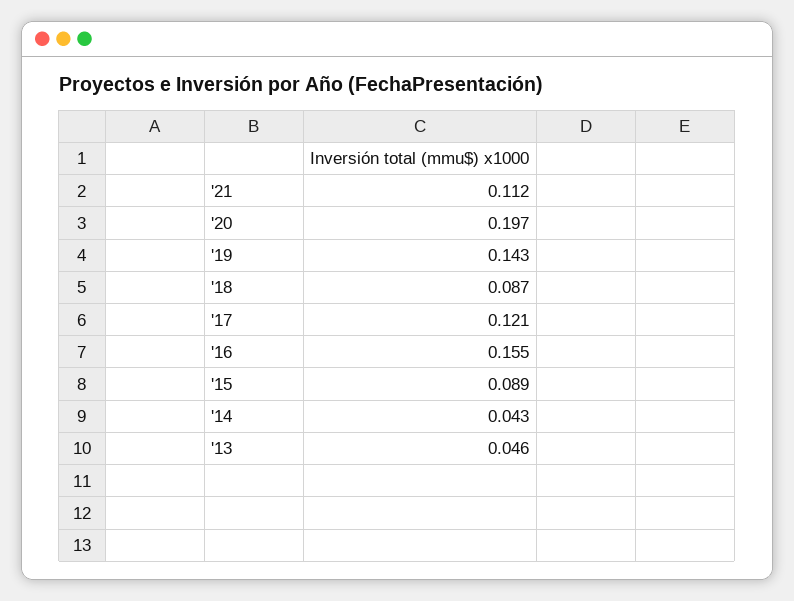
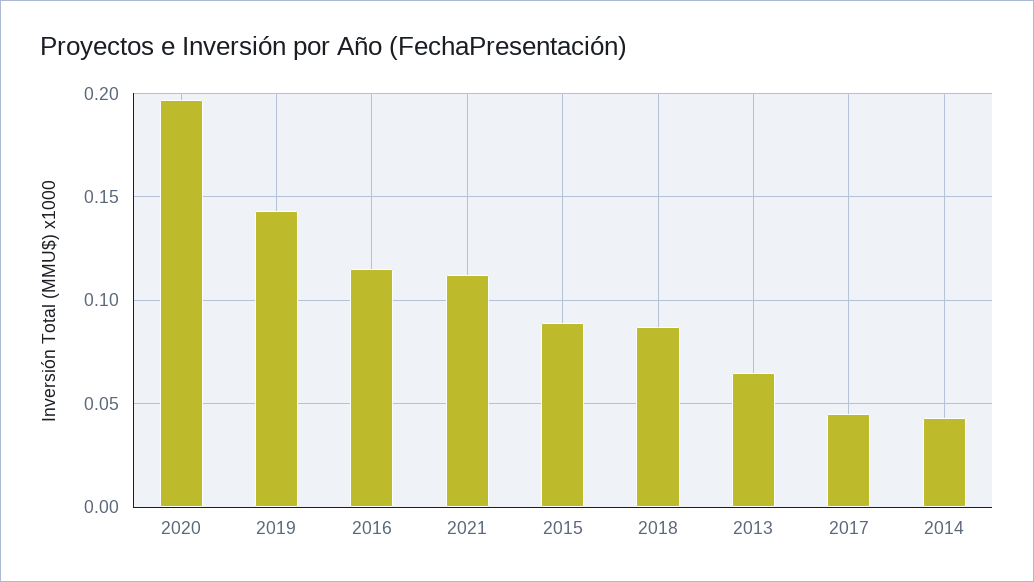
'17: 0.121 -> 0.045
'16: 0.155 -> 0.115
'13: 0.046 -> 0.065

